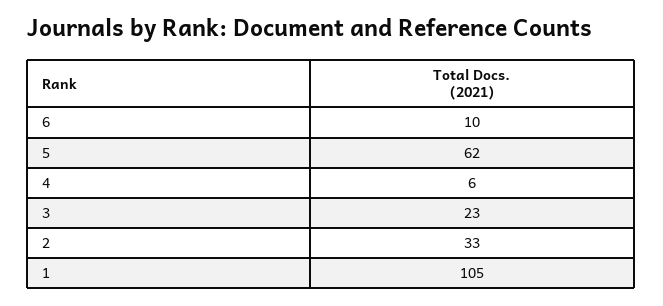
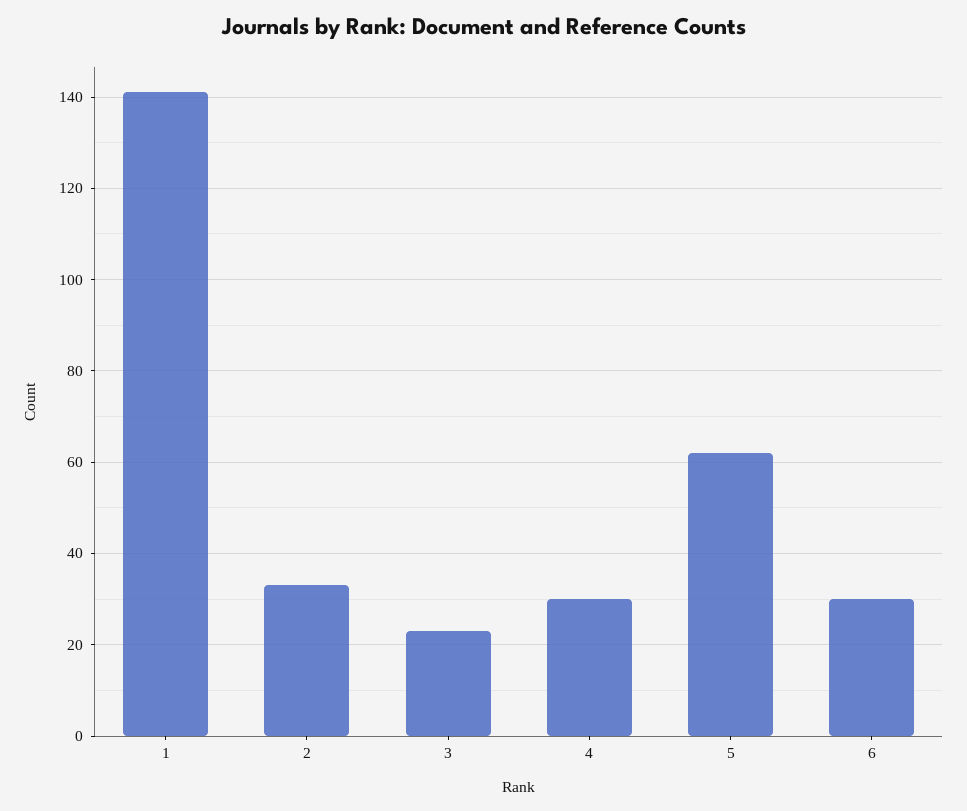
6: 10 -> 30
4: 6 -> 30
1: 105 -> 140

